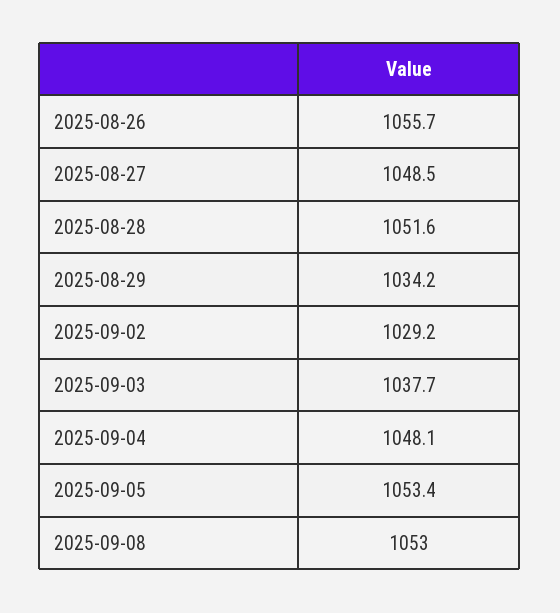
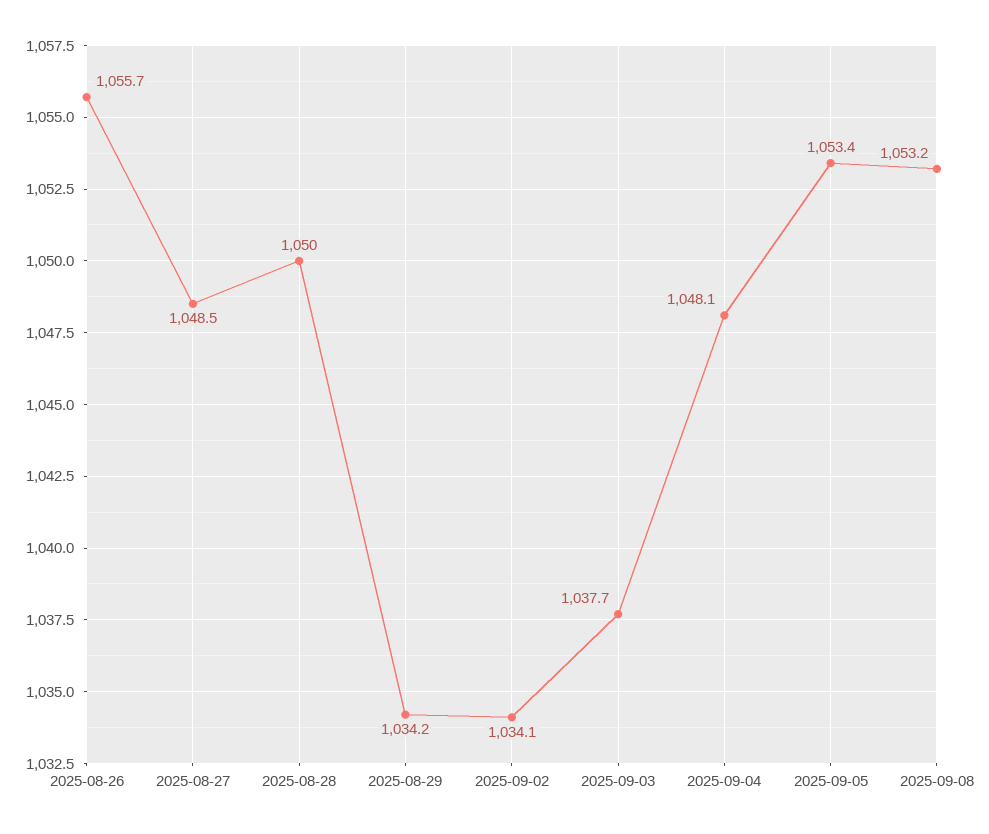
2025-08-28: 1051.6 -> 1050
2025-09-02: 1029.2 -> 1034.1
2025-09-08: 1053 -> 1053.2

